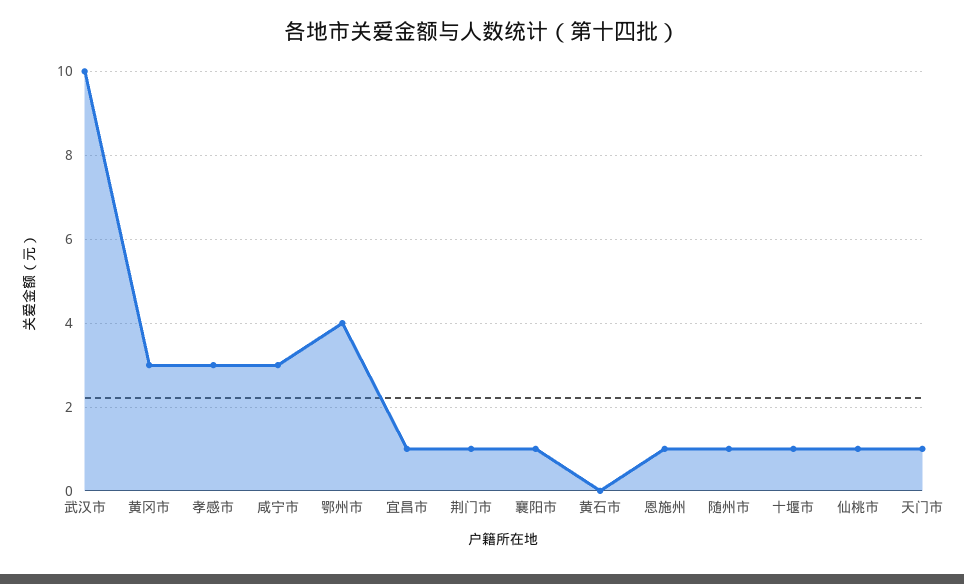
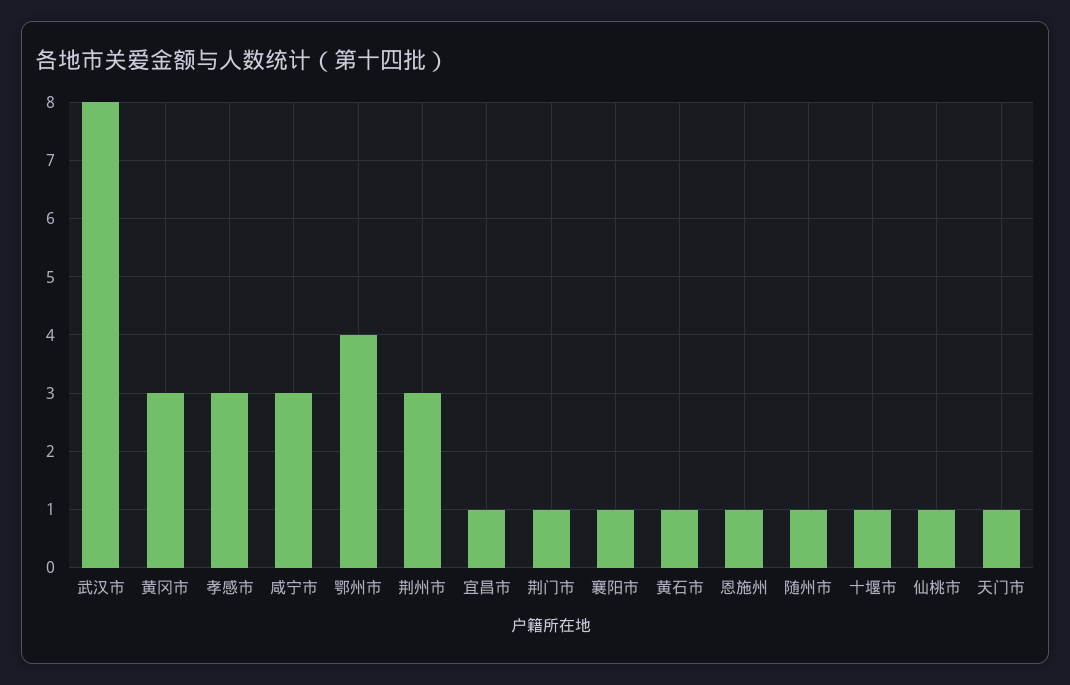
武汉市: 10 -> 8
黄石市: 0 -> 1
荆州市: none -> 3

